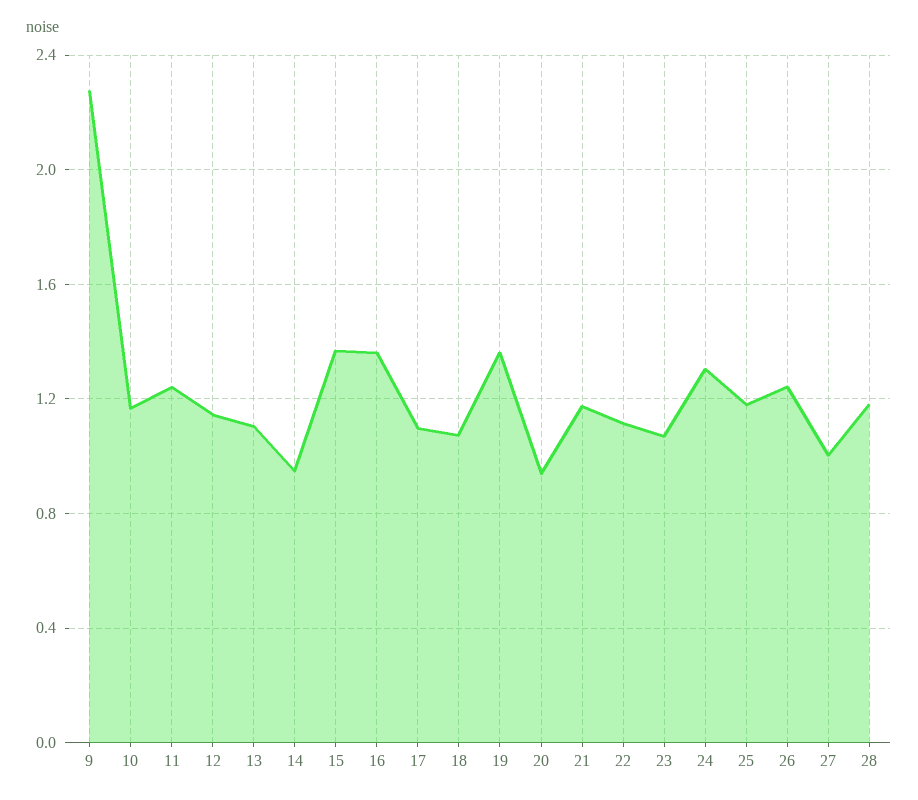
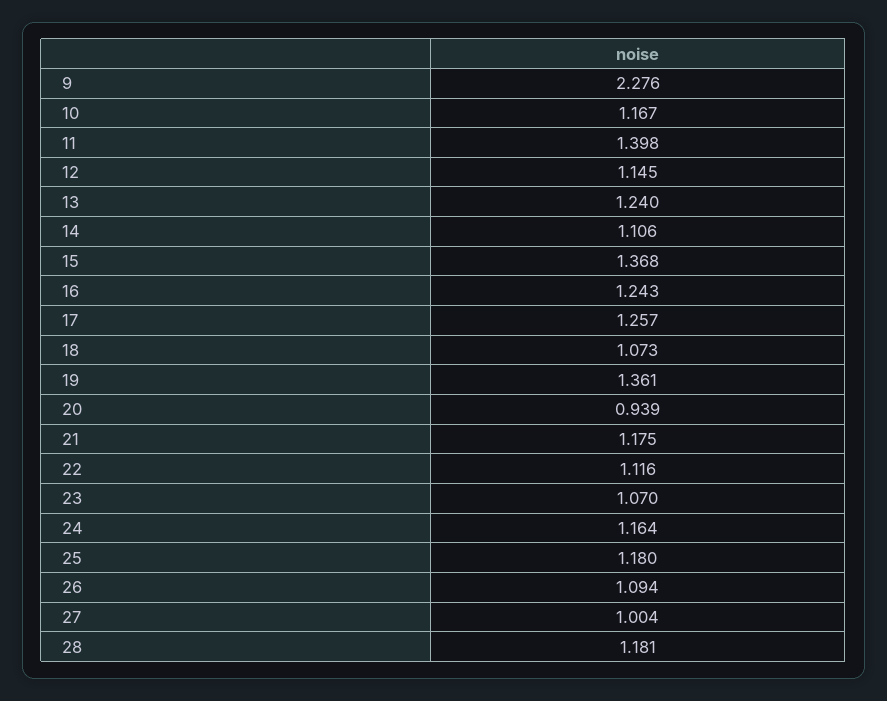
11: 1.25 -> 1.398
13: 1.1 -> 1.24
14: 0.95 -> 1.106
16: 1.35 -> 1.243
17: 1.1 -> 1.257
24: 1.3 -> 1.164
26: 1.25 -> 1.094

